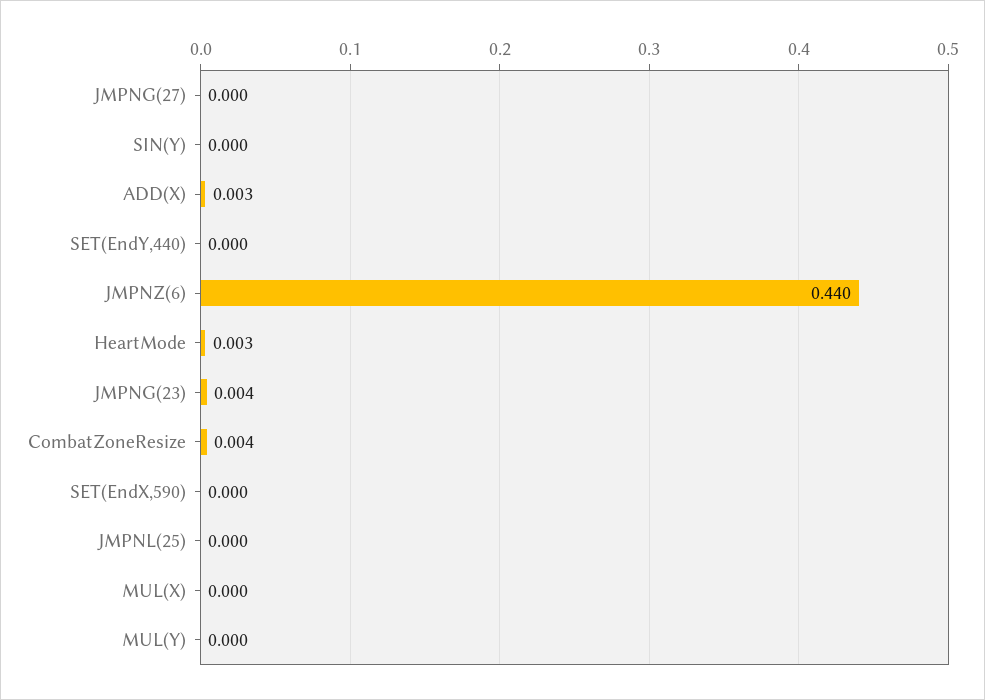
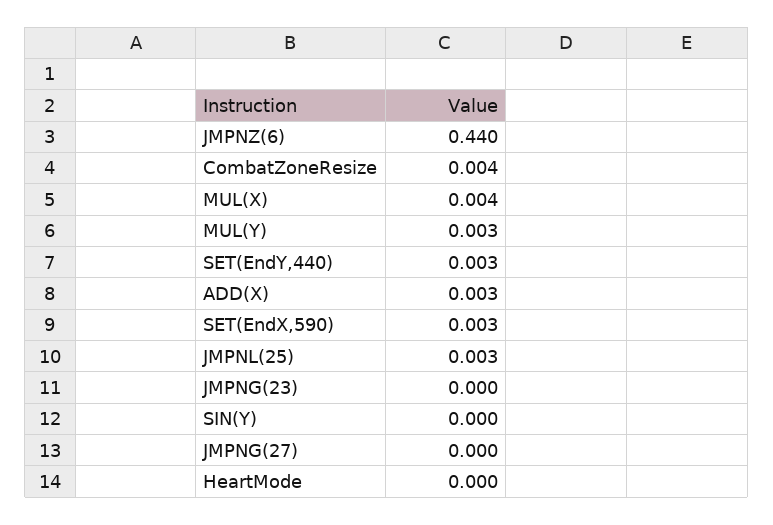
SET(EndY,440): 0 -> 0.003
HeartMode: 0.003 -> 0
JMPNG(23): 0.004 -> 0
SET(EndX,590): 0 -> 0.003
JMPNL(25): 0 -> 0.003
MUL(X): 0 -> 0.004
MUL(Y): 0 -> 0.003

